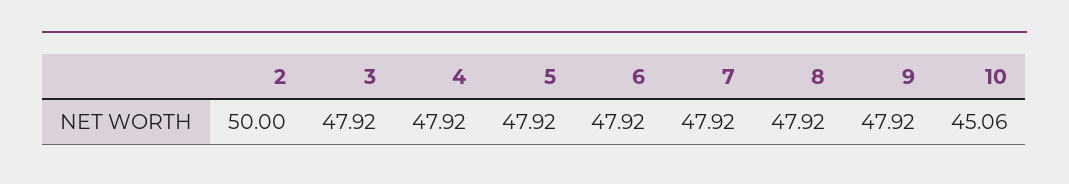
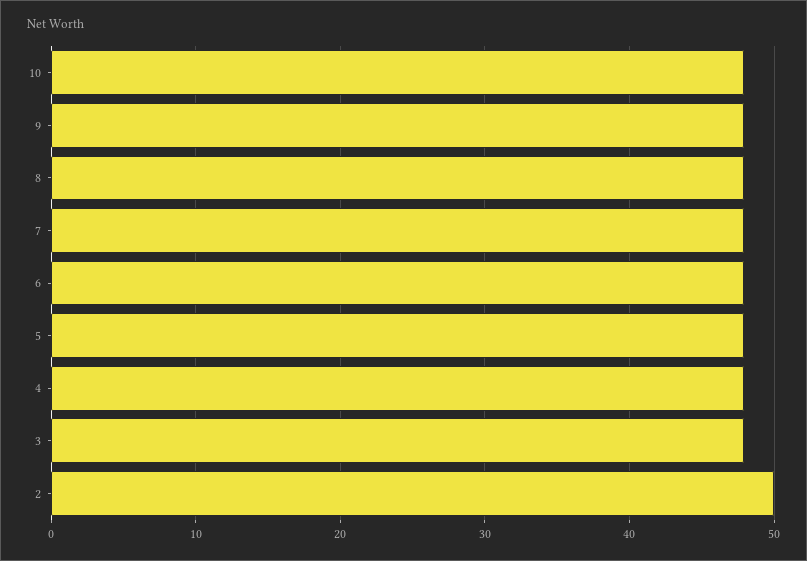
10: 45.06 -> 48

